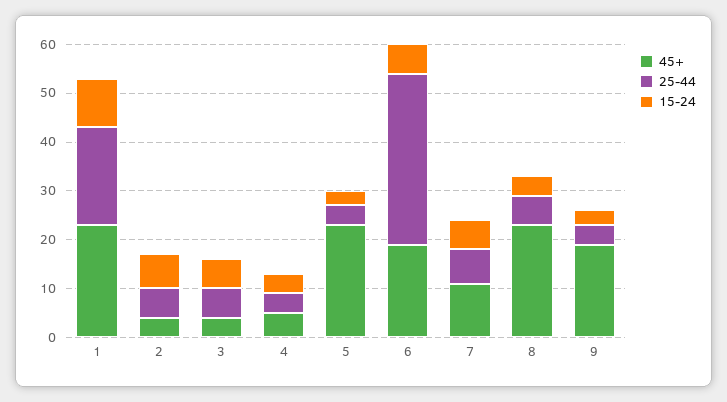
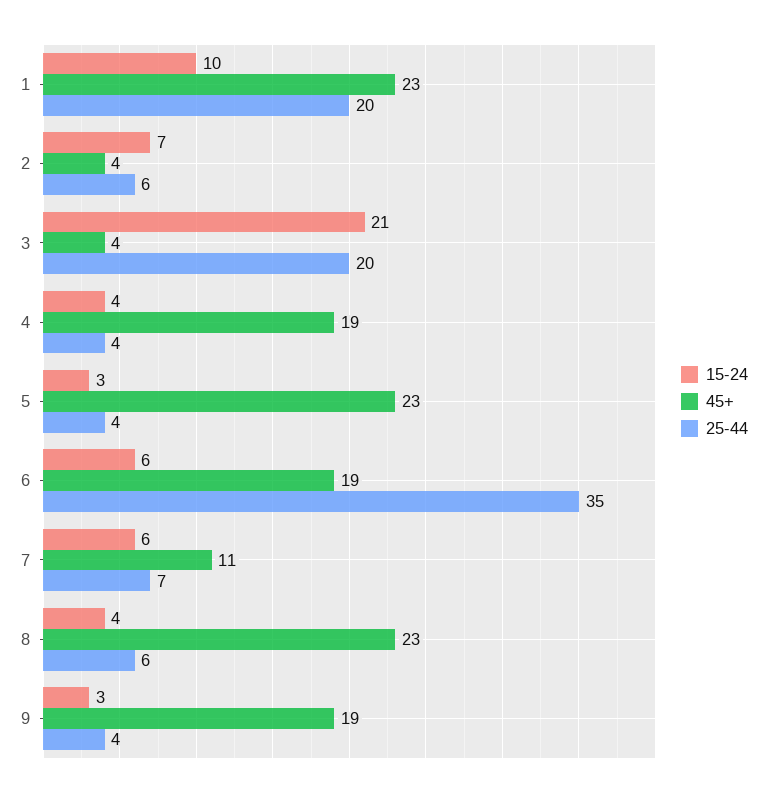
25-44, 3: 5 -> 20
15-24, 3: 5 -> 21
45+, 4: 5 -> 19

